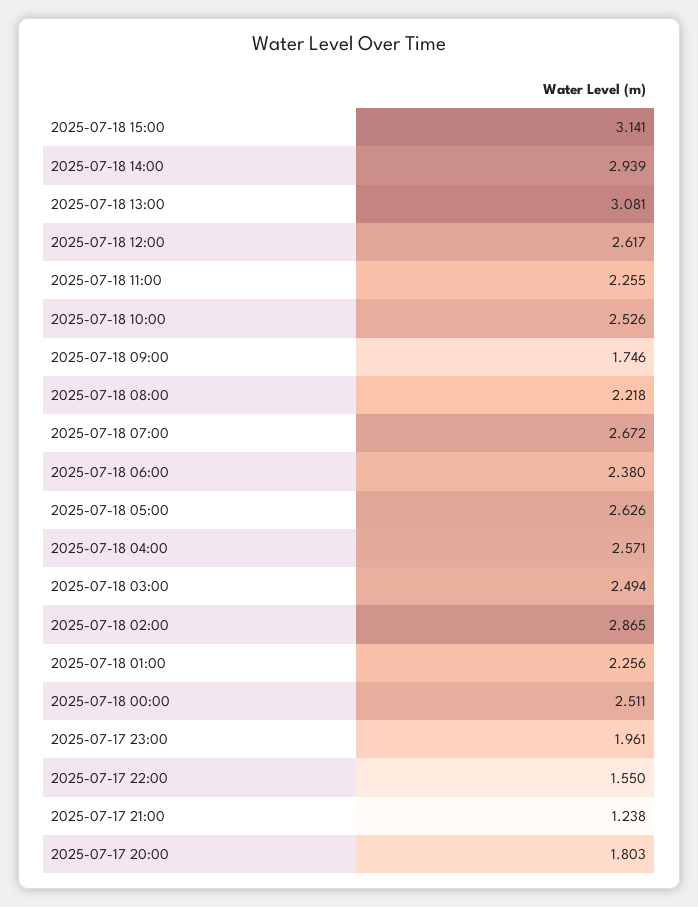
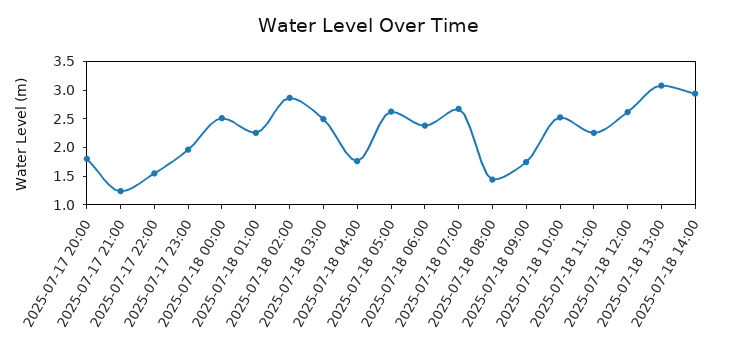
2025-07-18 15:00: 3.141 -> none
2025-07-18 08:00: 2.218 -> 1.5
2025-07-18 04:00: 2.571 -> 1.75

